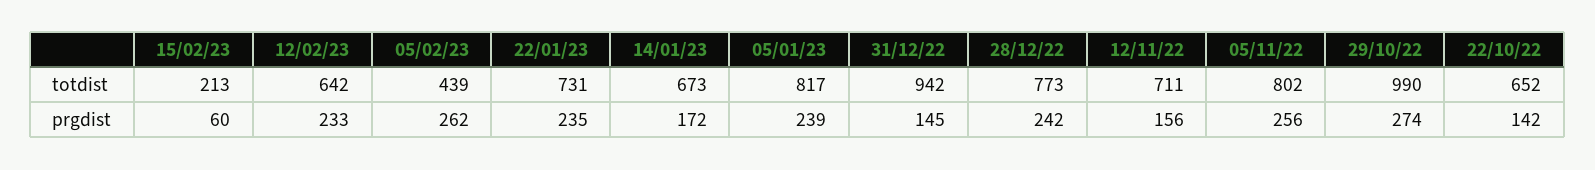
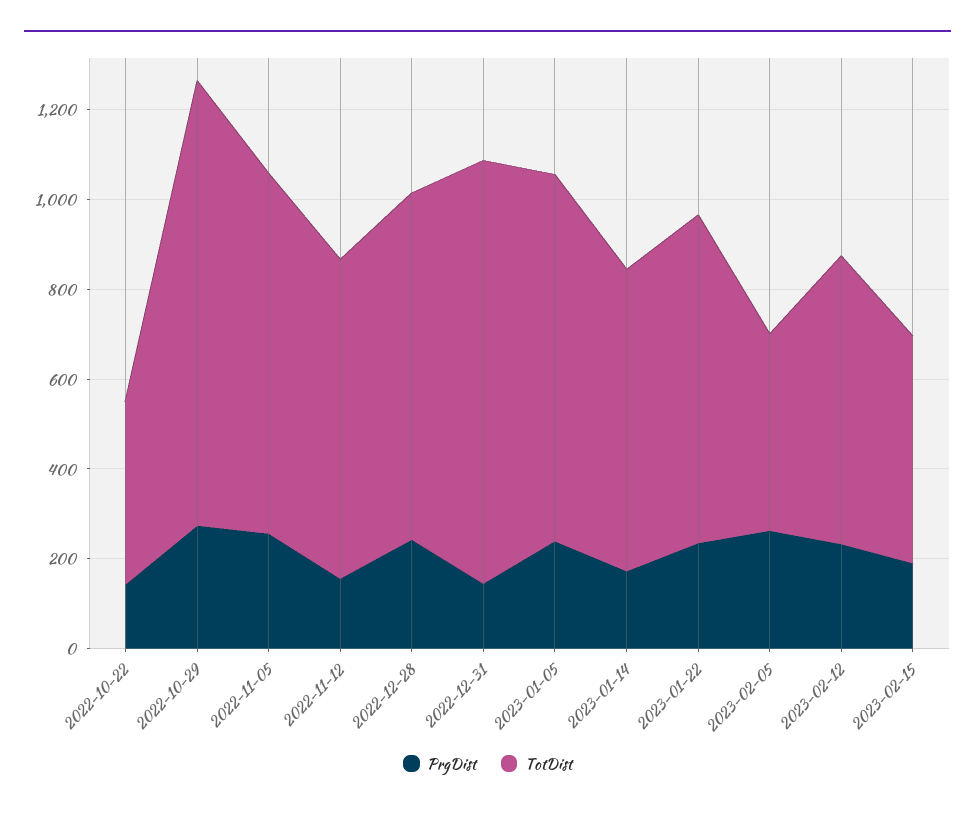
totdist, 15/02/23: 213 -> 500
totdist, 22/10/22: 652 -> 400
prgdist, 15/02/23: 60 -> 200

